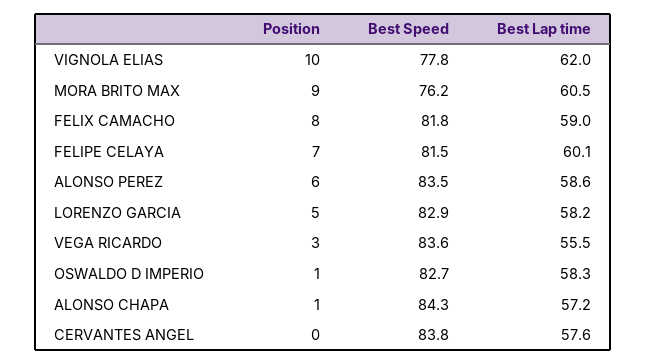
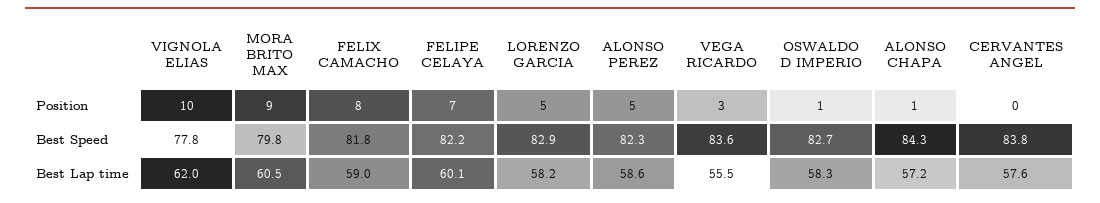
Best Speed, MORA BRITO MAX: 76.2 -> 79.8
Best Speed, FELIPE CELAYA: 81.5 -> 82.2
Position, ALONSO PEREZ: 6 -> 5
Best Speed, ALONSO PEREZ: 83.5 -> 82.3

